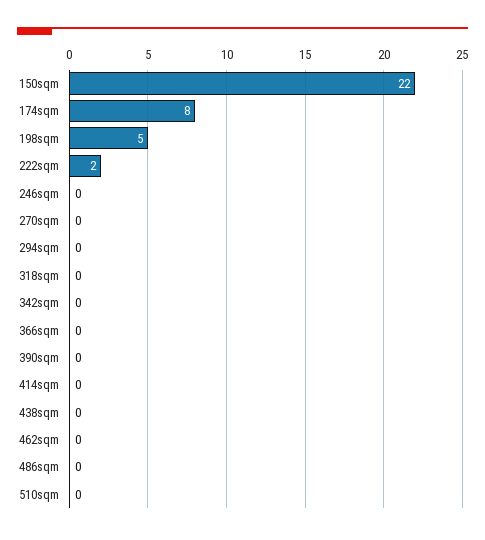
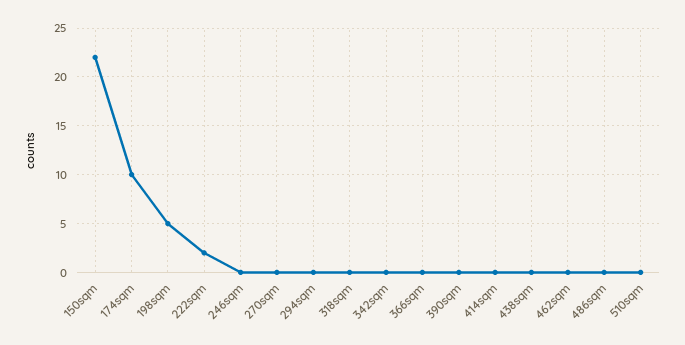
174sqm: 8 -> 10

